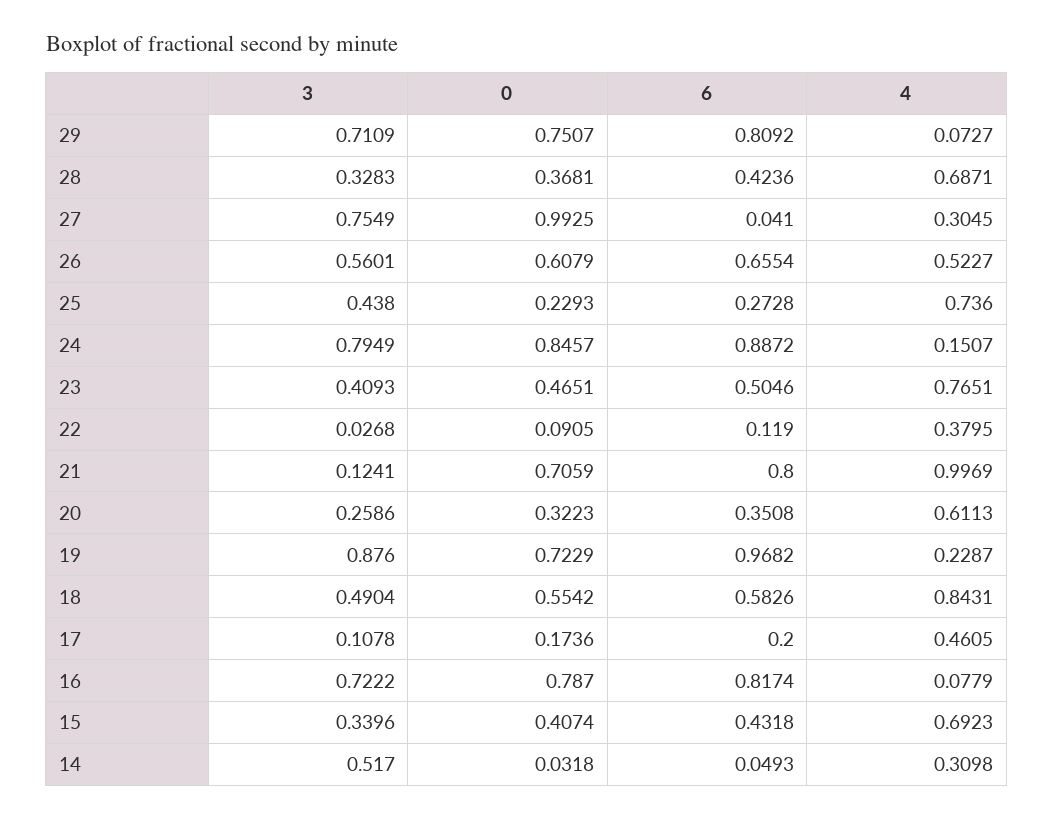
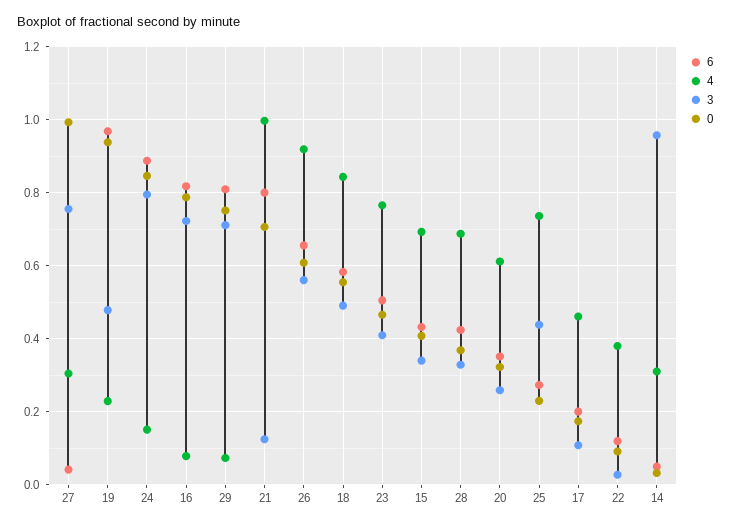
4, 26: 0.5227 -> 0.92
3, 19: 0.876 -> 0.48
0, 19: 0.7229 -> 0.94
3, 14: 0.517 -> 0.96

